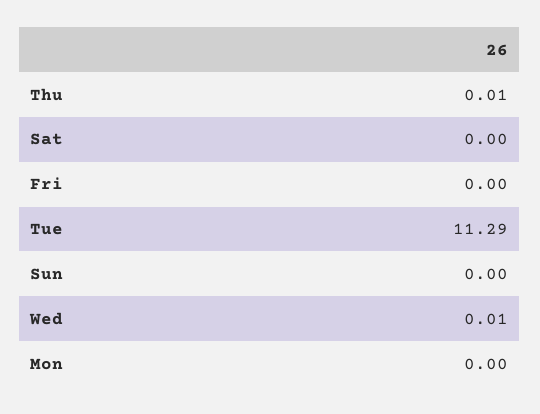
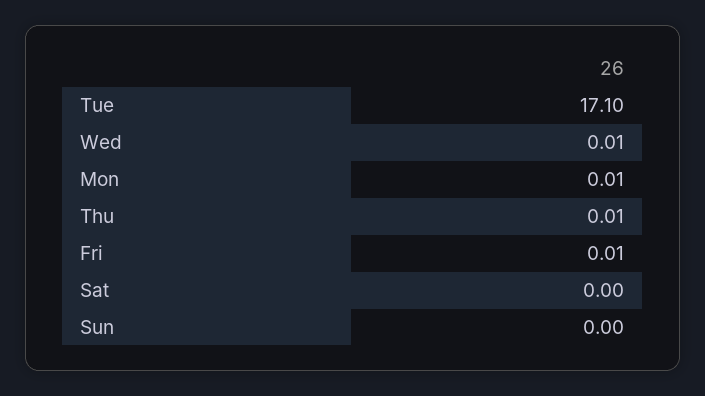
Fri: 0 -> 0.01
Tue: 11.29 -> 17.1
Mon: 0 -> 0.01

